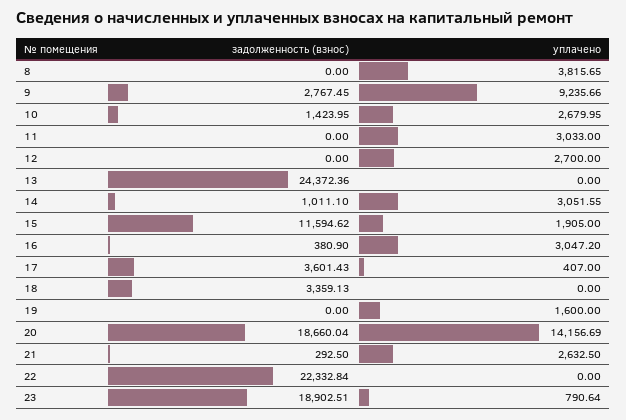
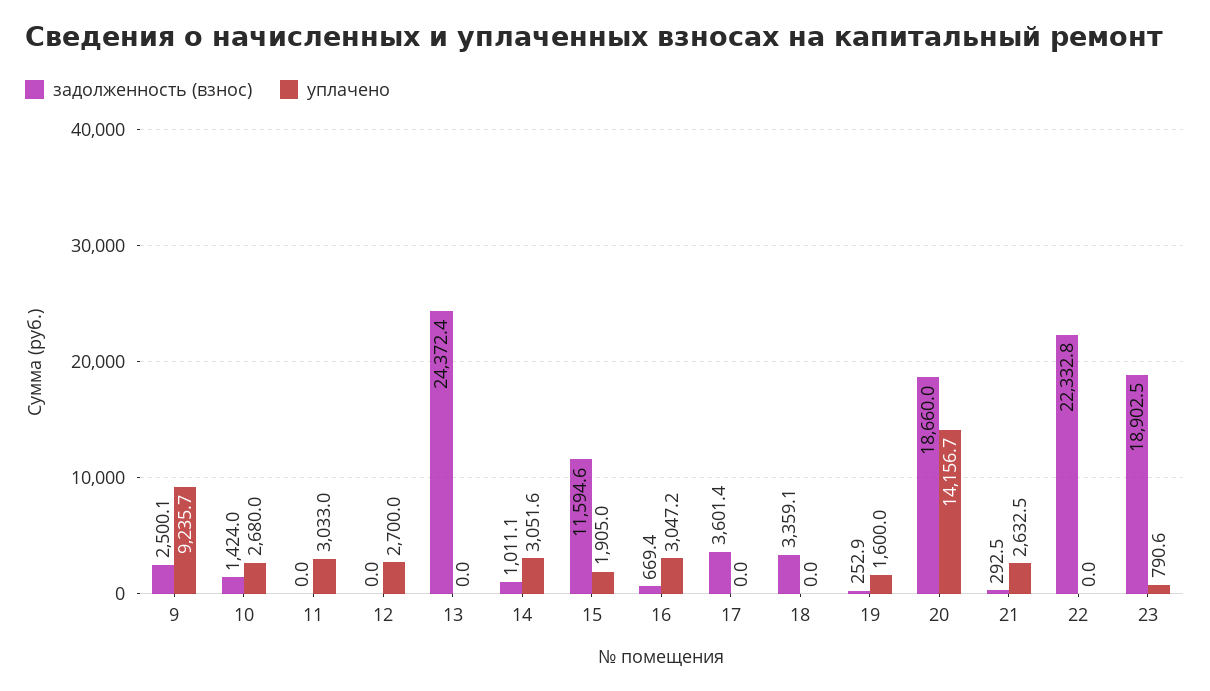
задолженность (взнос), 8: 0 -> none
уплачено, 8: 3815.65 -> none
задолженность (взнос), 9: 2767.45 -> 2500.1
задолженность (взнос), 16: 380.9 -> 669.4
уплачено, 17: 407 -> 0
задолженность (взнос), 19: 0 -> 252.9

